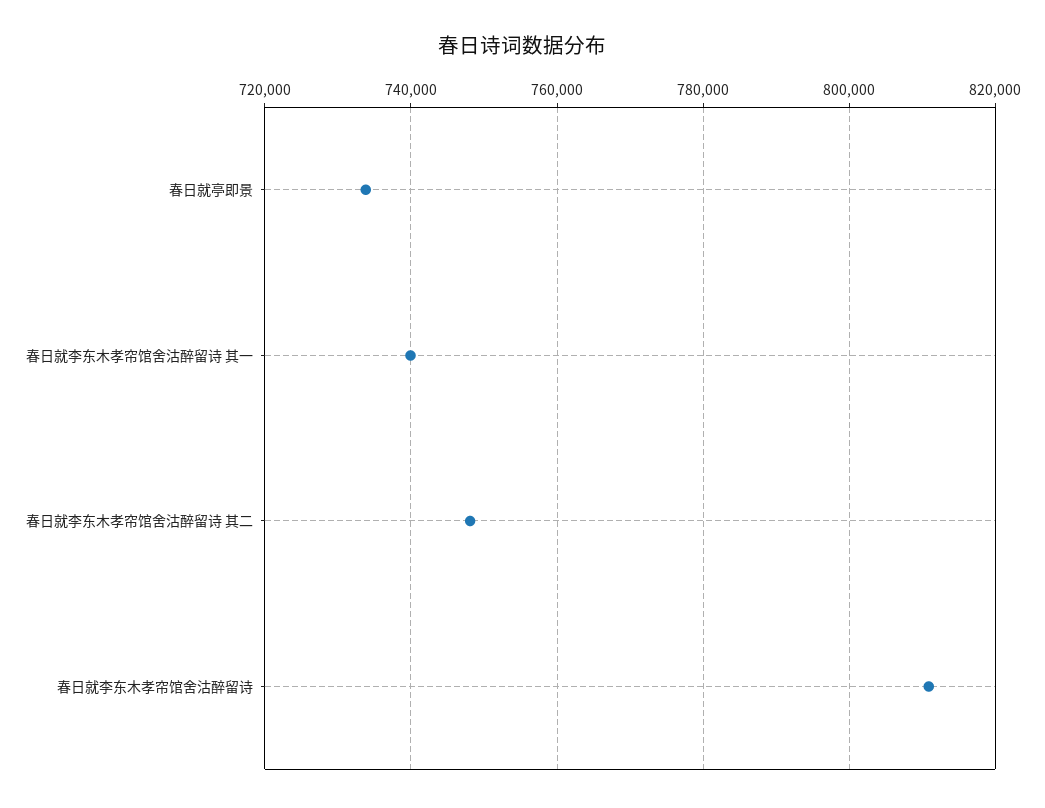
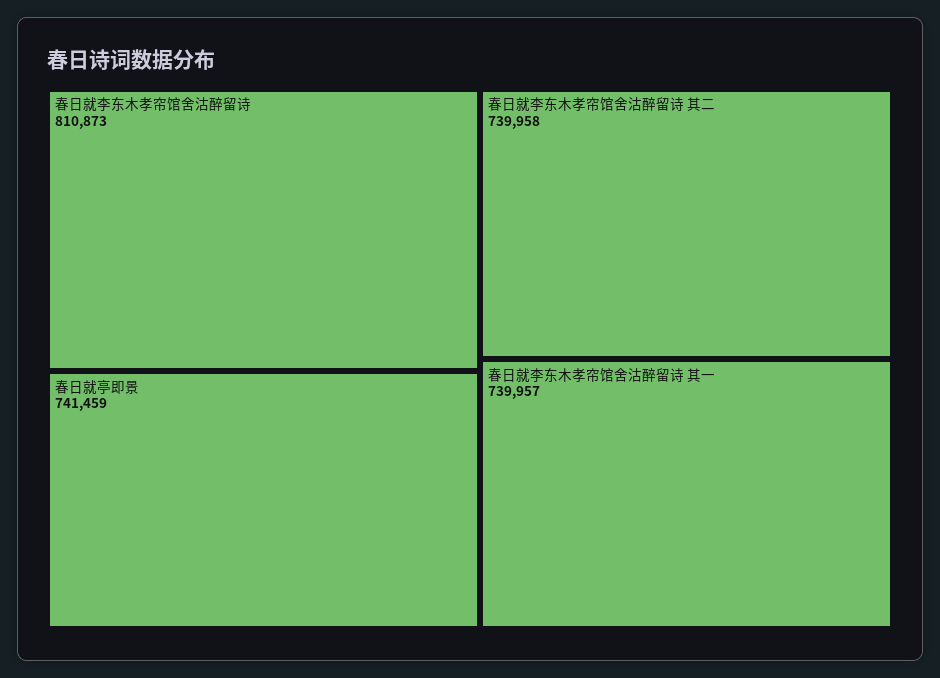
春日就亭即景: 734000 -> 741459
春日就李东木孝帘馆舍沽醉留诗 其二: 748000 -> 739958

